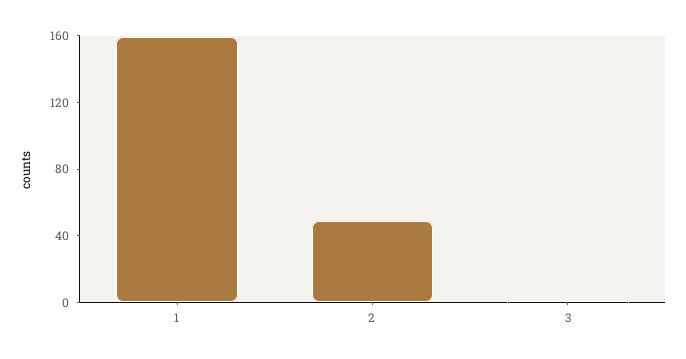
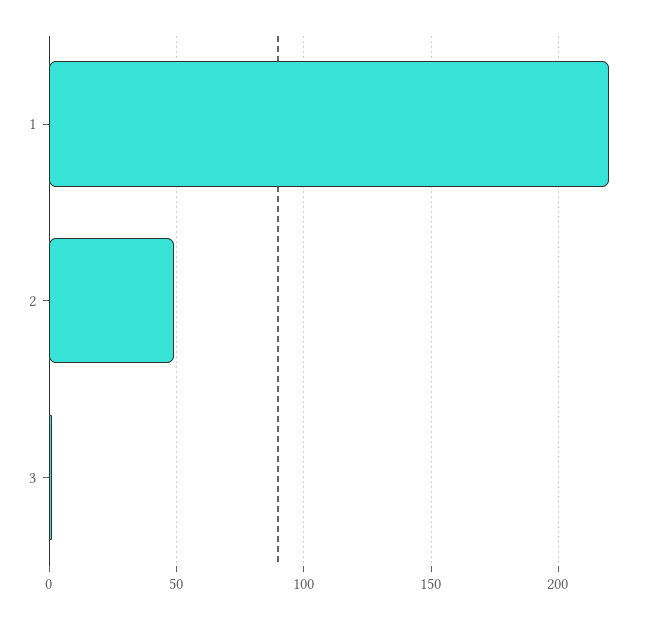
1: 160 -> 220

